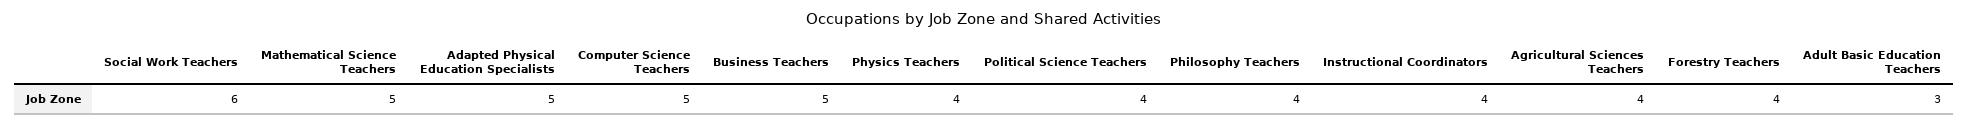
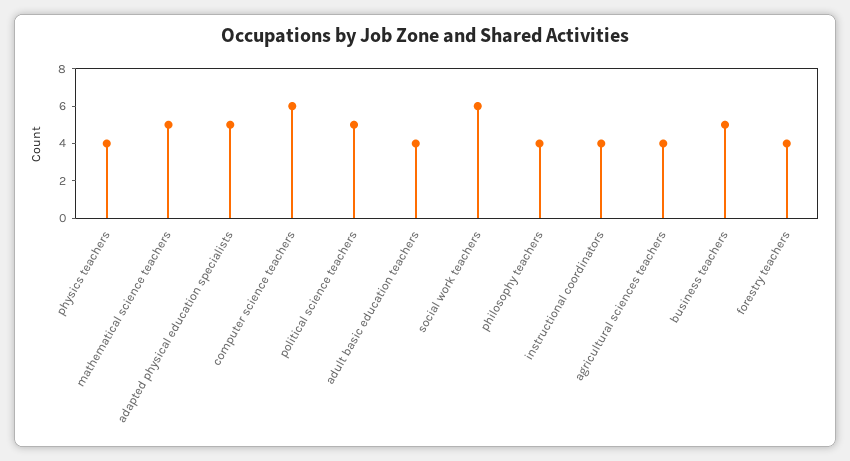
Computer Science Teachers: 5 -> 6
Political Science Teachers: 4 -> 5
Adult Basic Education Teachers: 3 -> 4

